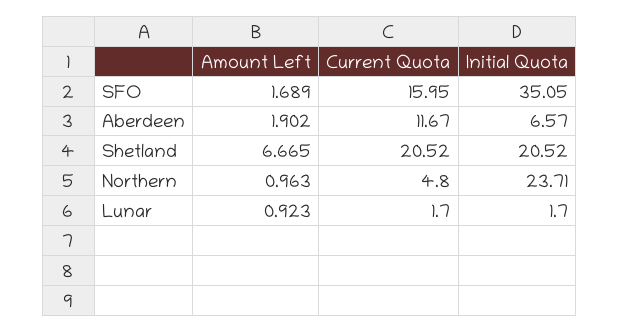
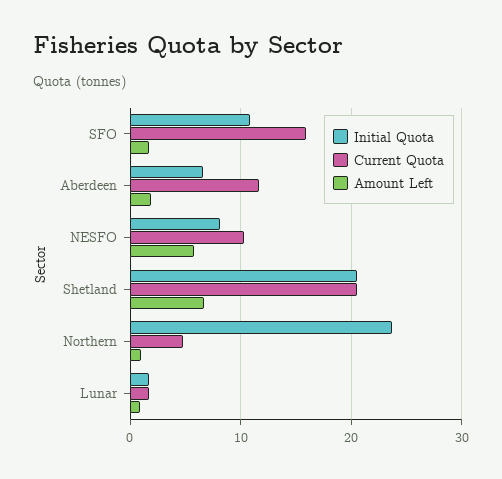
Initial Quota, SFO: 35.05 -> 11
Initial Quota, NESFO: none -> 8
Current Quota, NESFO: none -> 10
Amount Left, NESFO: none -> 6

